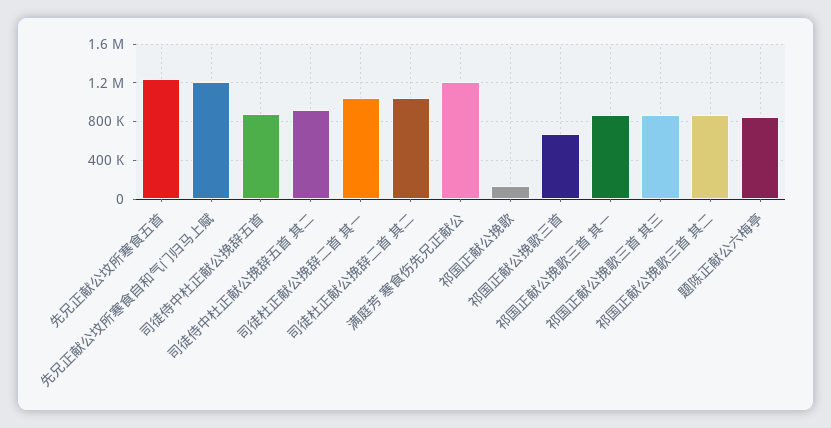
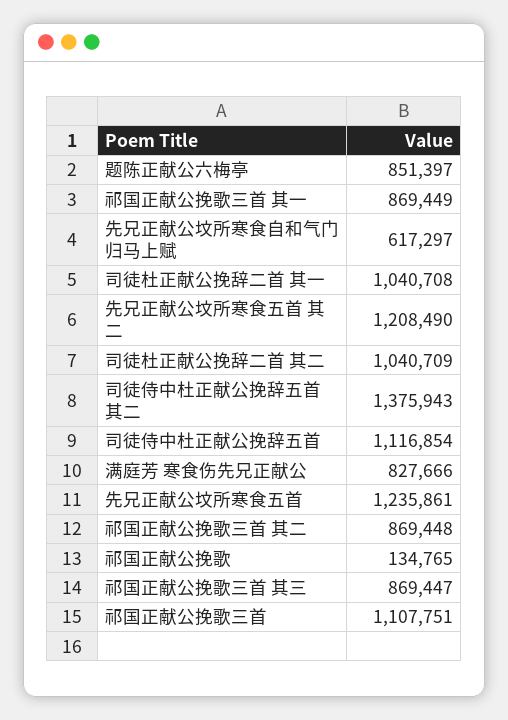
先兄正献公坟所寒食自和气门归马上赋: 1200000 -> 617297
司徒侍中杜正献公挽辞五首: 900000 -> 1116854
司徒侍中杜正献公挽辞五首 其二: 900000 -> 1375943
满庭芳 寒食伤先兄正献公: 1200000 -> 827666
祁国正献公挽歌三首: 700000 -> 1107751
先兄正献公坟所寒食五首 其二: none -> 1208490

